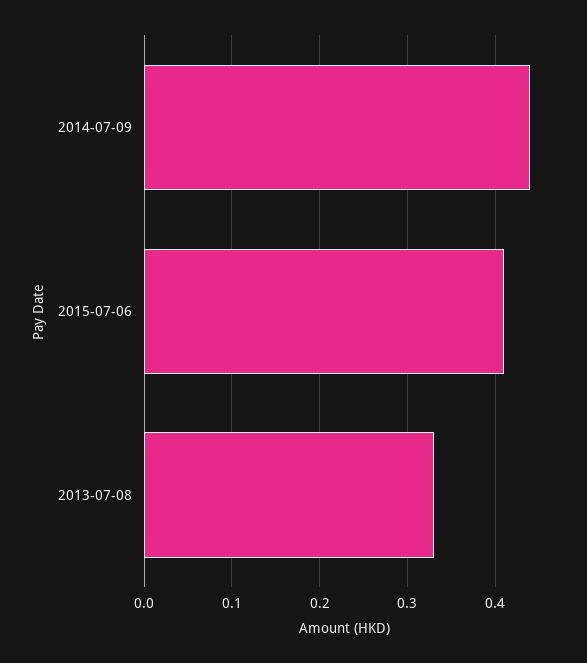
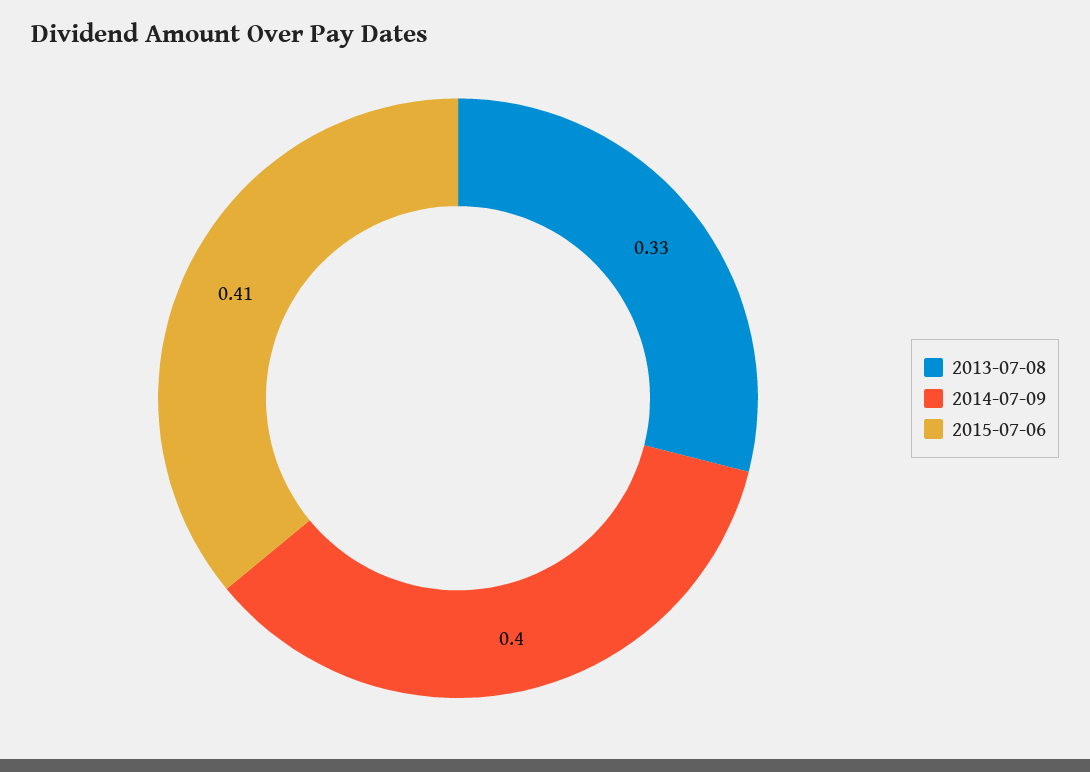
2014-07-09: 0.44 -> 0.4

